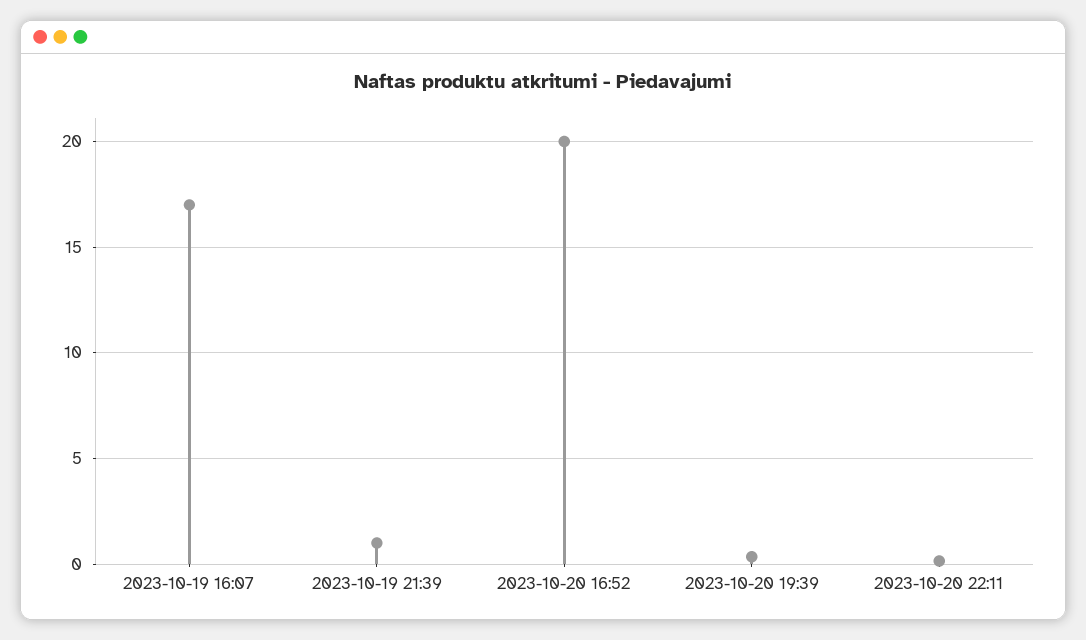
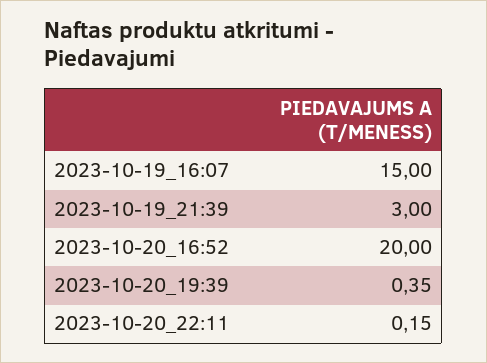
2023-10-19 16:07: 17 -> 15
2023-10-19 21:39: 1 -> 3

